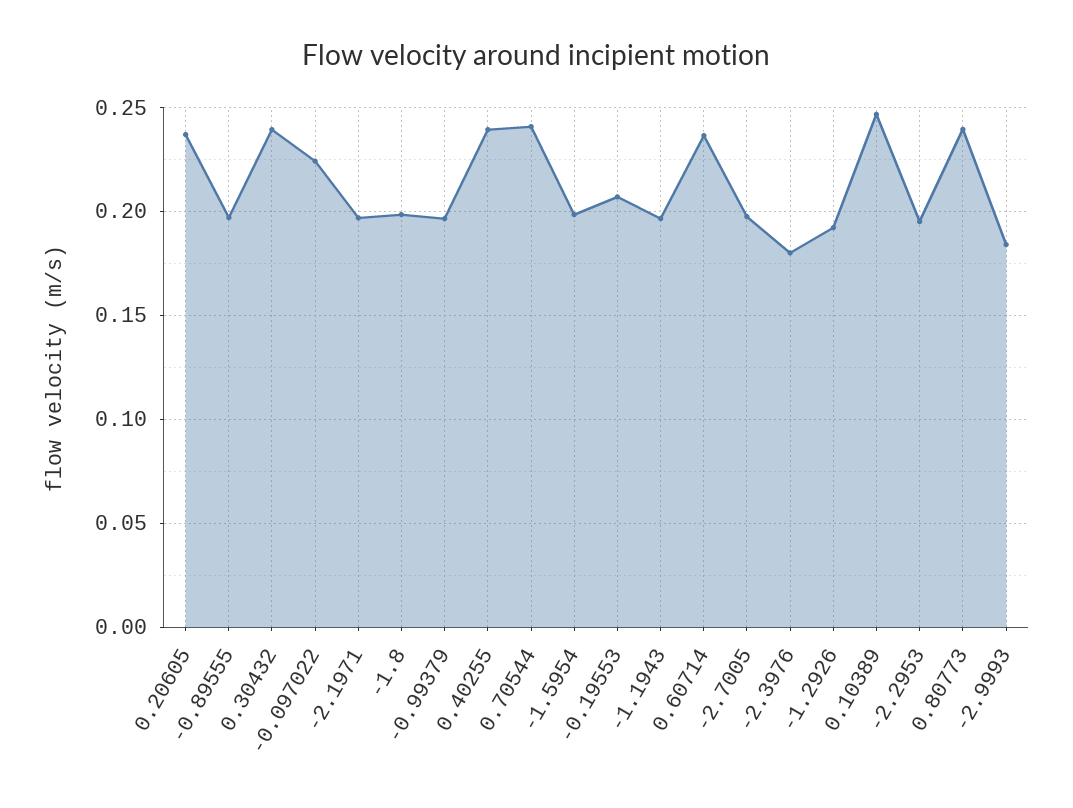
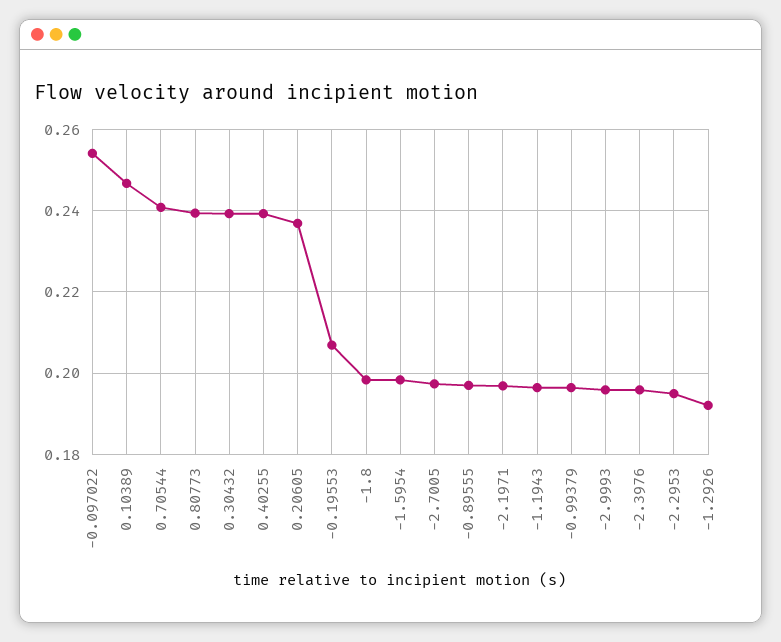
-0.097022: 0.225 -> 0.254
0.60714: 0.235 -> none
-2.3976: 0.18 -> 0.196
-2.9993: 0.185 -> 0.196

